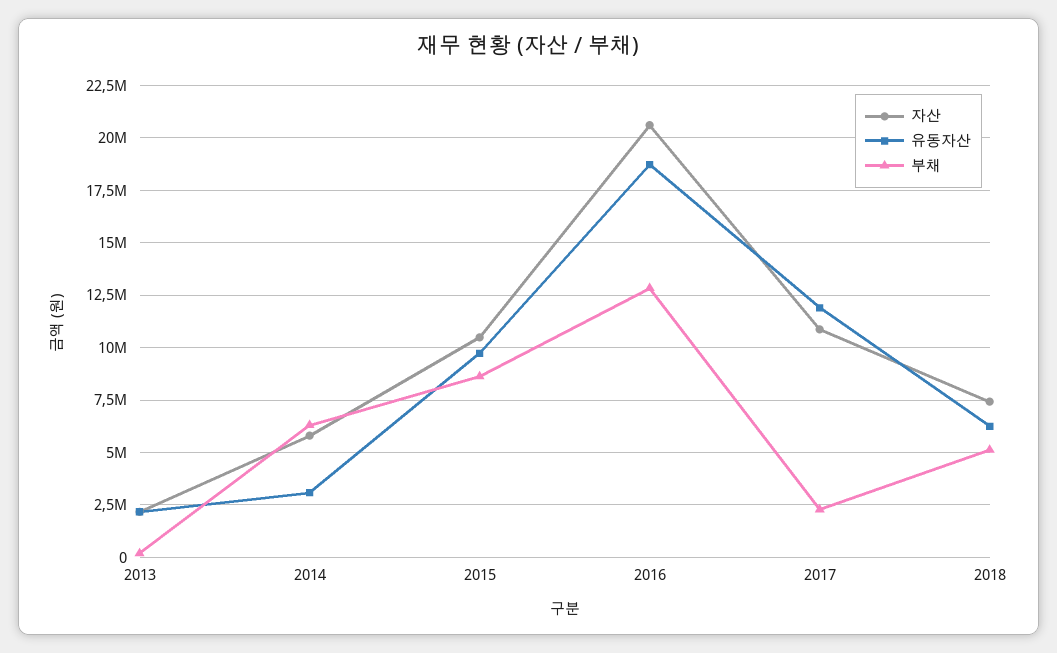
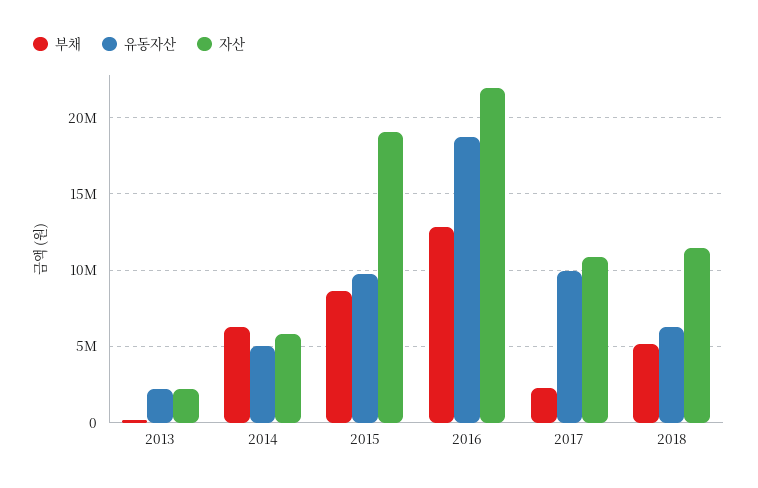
유동자산, 2014: 3000000 -> 5000000
자산, 2015: 10500000 -> 19000000
자산, 2016: 20500000 -> 22000000
유동자산, 2017: 12000000 -> 10000000
자산, 2018: 7500000 -> 11500000

